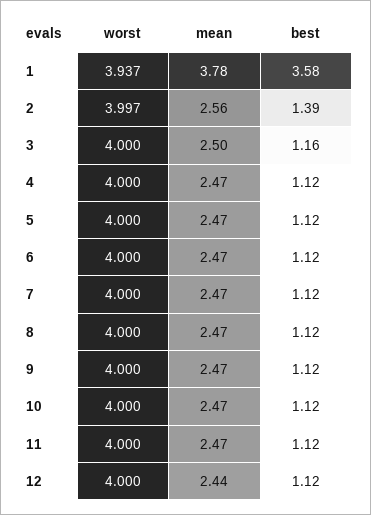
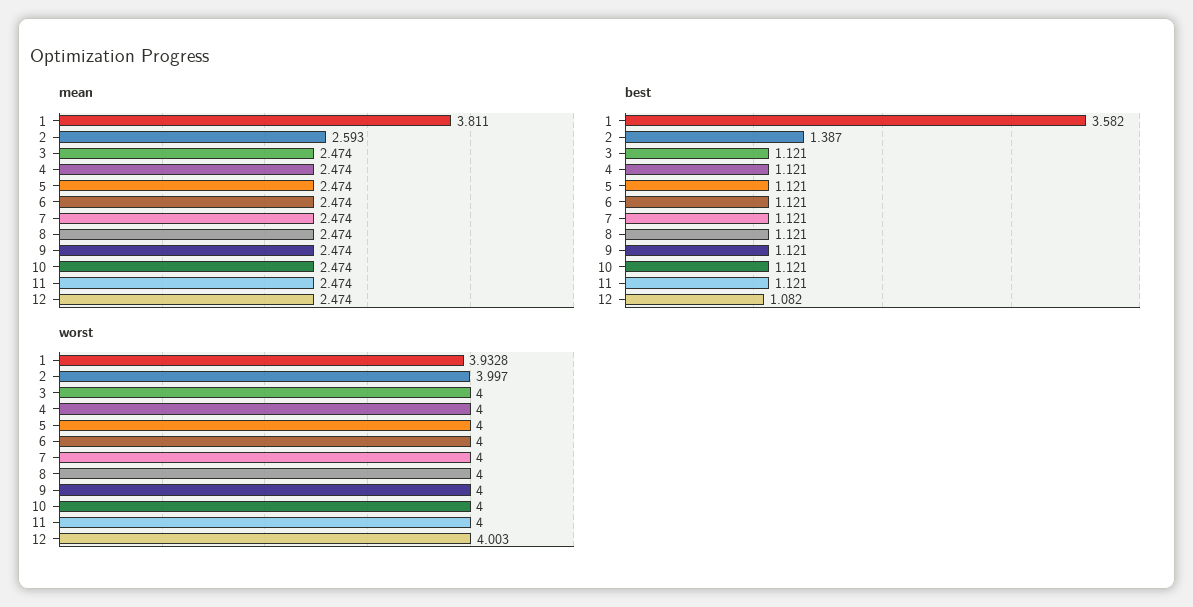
worst, 1: 3.937 -> 3.9328
mean, 1: 3.78 -> 3.811
mean, 2: 2.56 -> 2.593
mean, 3: 2.5 -> 2.474
best, 3: 1.16 -> 1.121
worst, 12: 4 -> 4.003
mean, 12: 2.44 -> 2.474
best, 12: 1.12 -> 1.082

